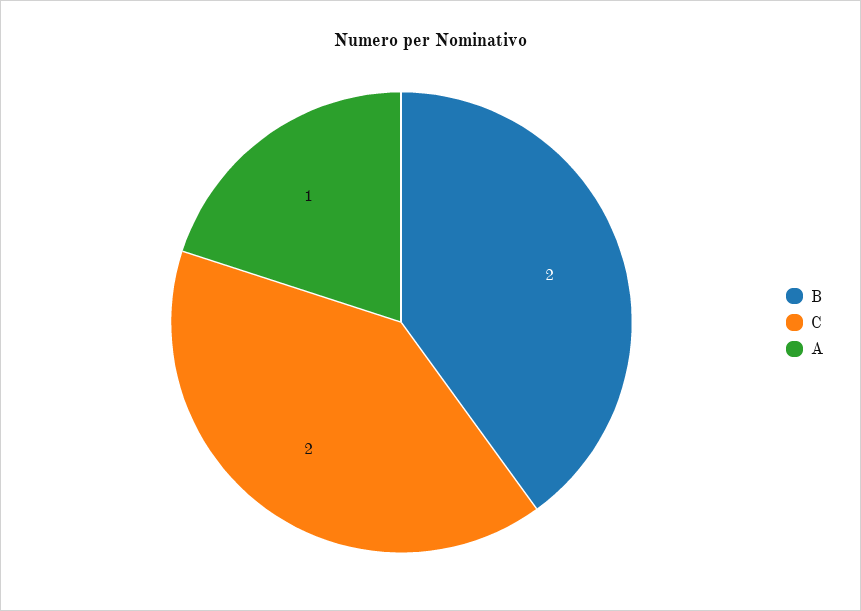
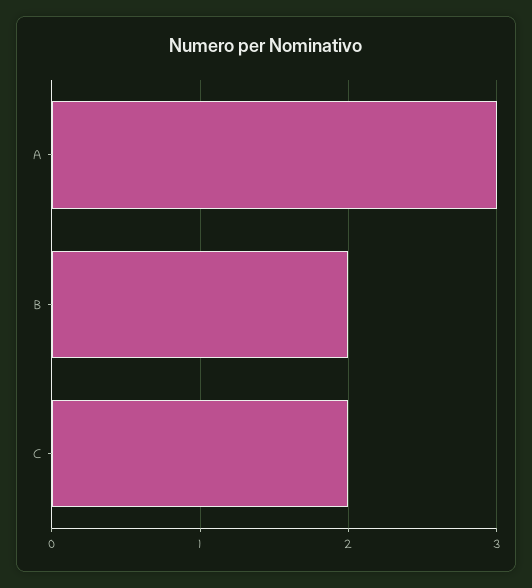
A: 1 -> 3

